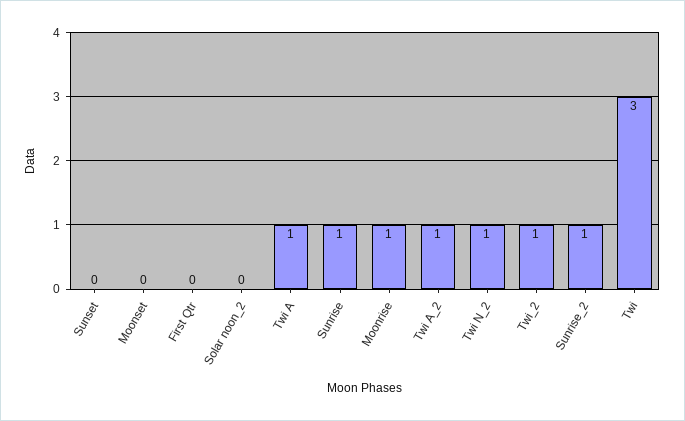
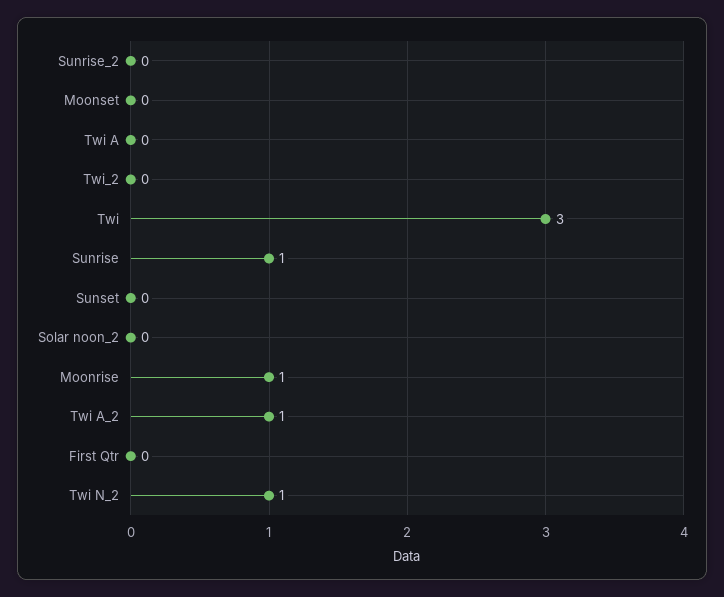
Twi A: 1 -> 0
Twi_2: 1 -> 0
Sunrise_2: 1 -> 0

